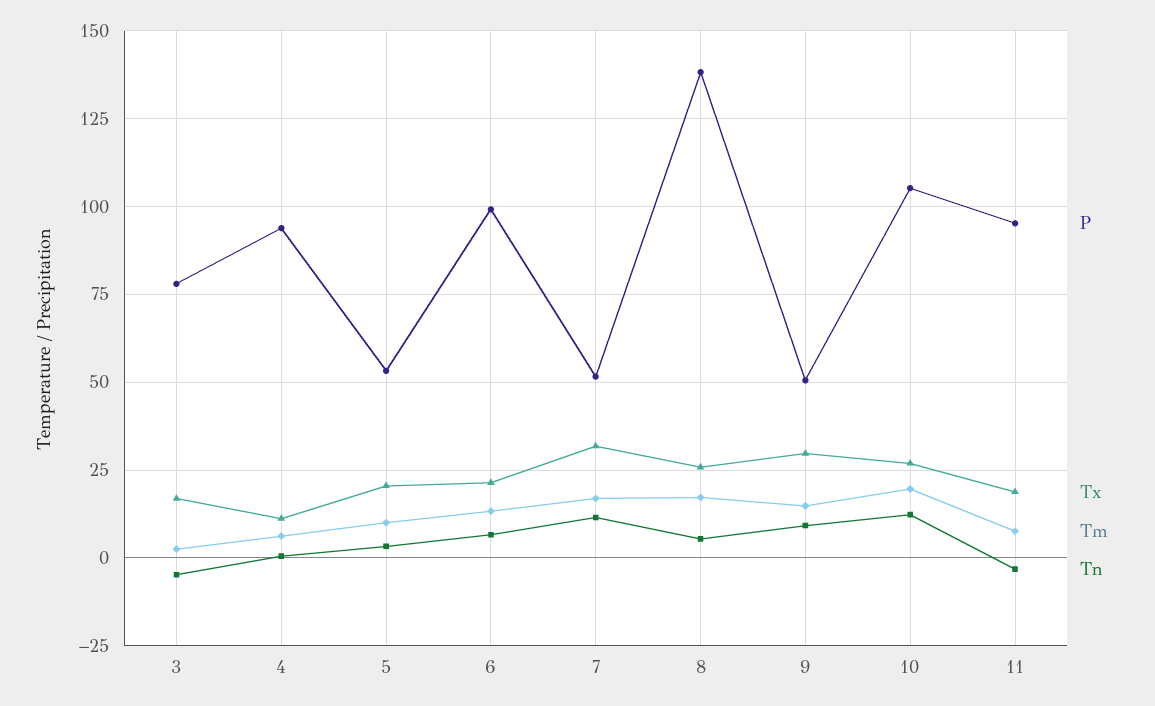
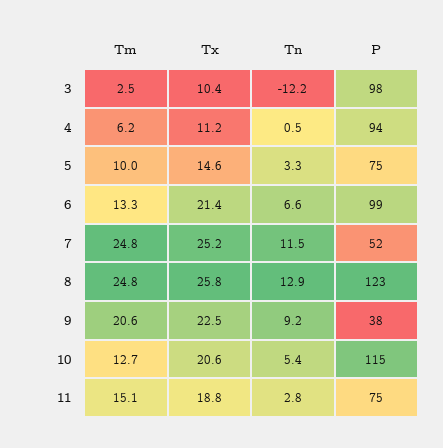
P, 3: 77.5 -> 98
Tx, 3: 17.5 -> 10.4
Tn, 3: -5 -> -12.2
P, 5: 52.5 -> 75
Tx, 5: 20 -> 14.6
Tx, 7: 32.5 -> 25.2
Tm, 7: 17.5 -> 24.8
P, 8: 137.5 -> 123
Tm, 8: 17.5 -> 24.8
Tn, 8: 5 -> 12.9
P, 9: 50 -> 38
Tx, 9: 30 -> 22.5
Tm, 9: 15 -> 20.6
P, 10: 105 -> 115
Tx, 10: 27.5 -> 20.6
Tm, 10: 20 -> 12.7
Tn, 10: 12.5 -> 5.4
P, 11: 95 -> 75
Tm, 11: 7.5 -> 15.1
Tn, 11: -2.5 -> 2.8

